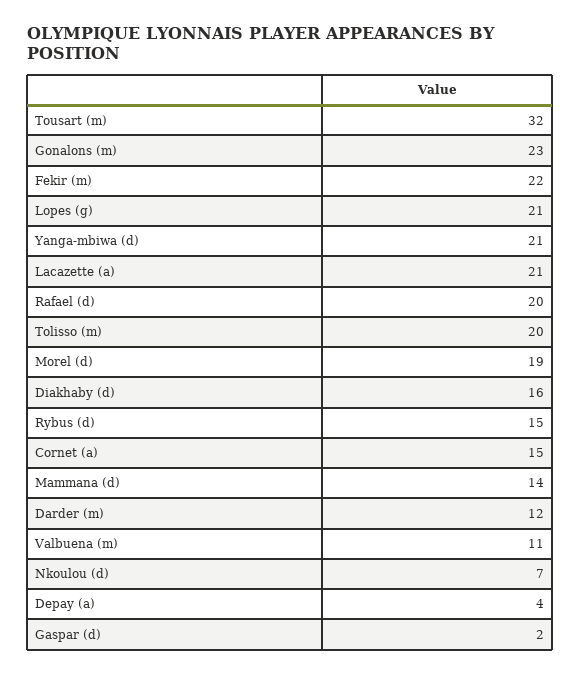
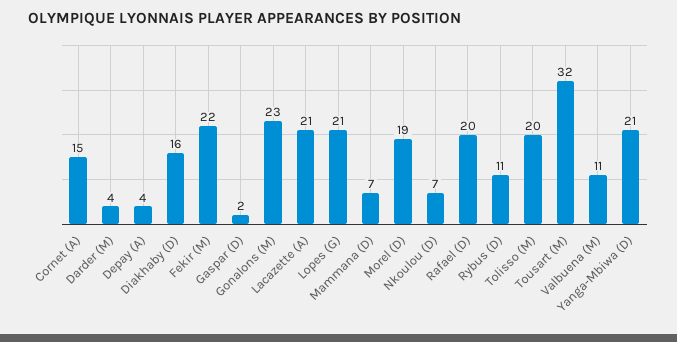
Rybus (d): 15 -> 11
Mammana (d): 14 -> 7
Darder (m): 12 -> 4

